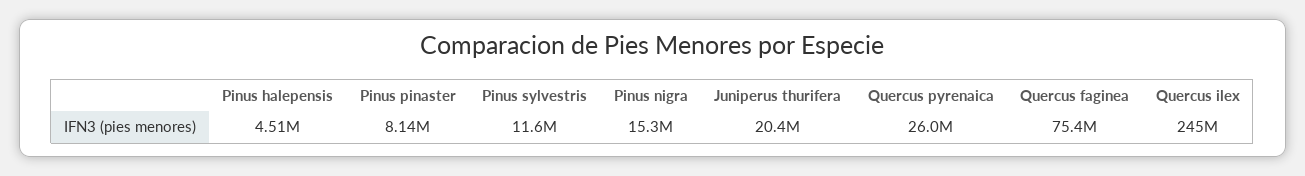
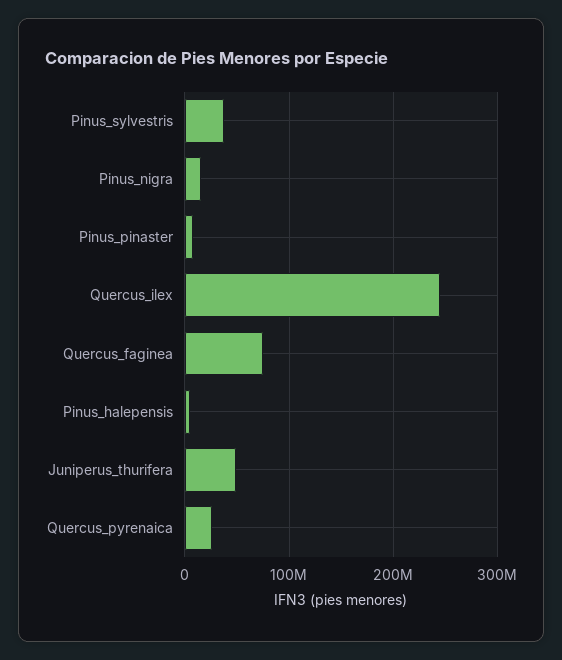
Pinus sylvestris: 11600000 -> 40000000
Juniperus thurifera: 20400000 -> 50000000

